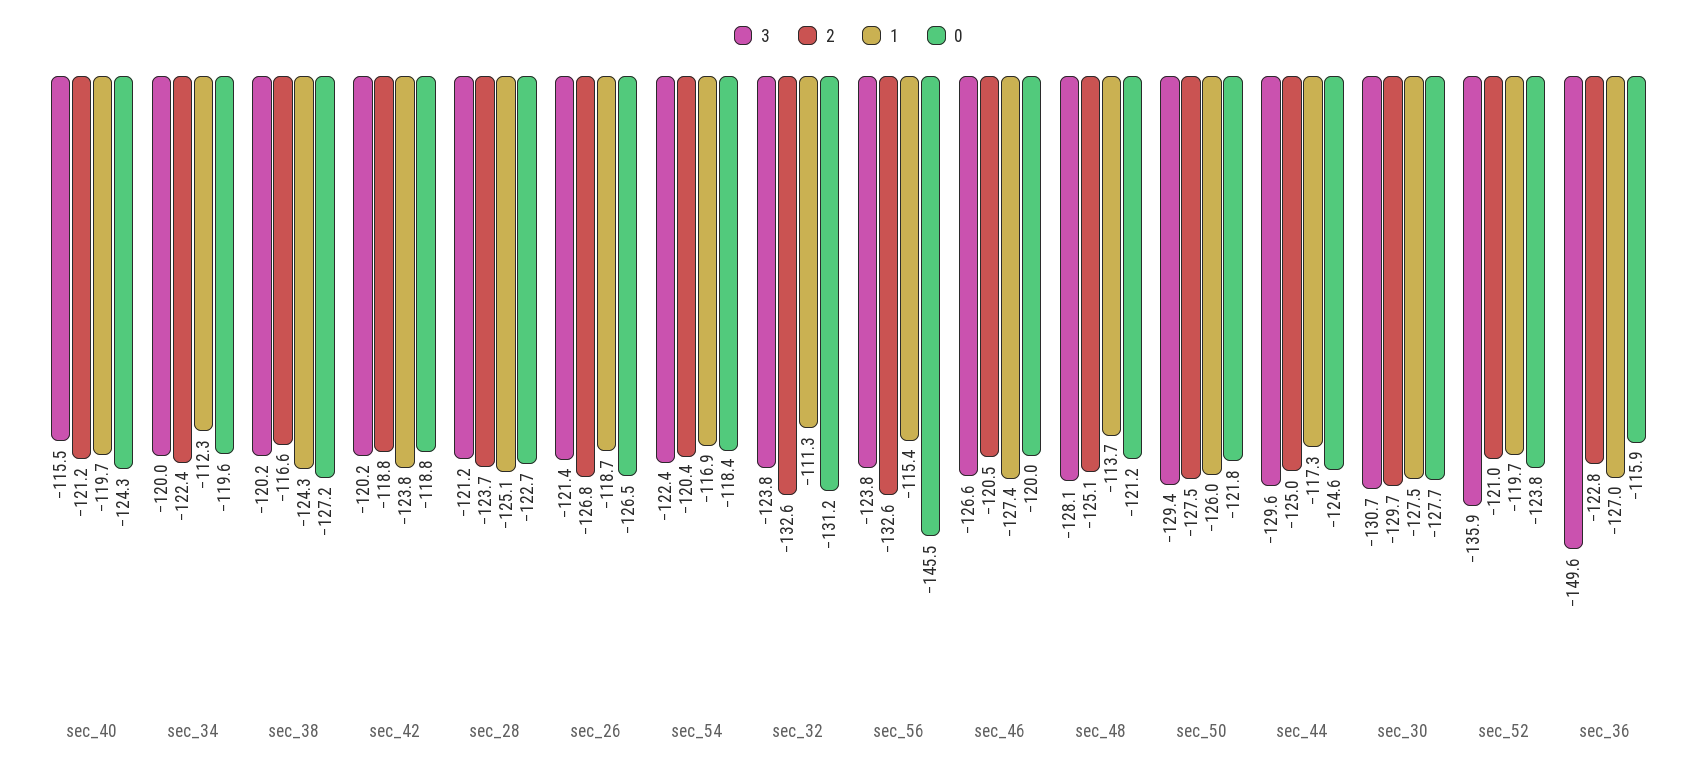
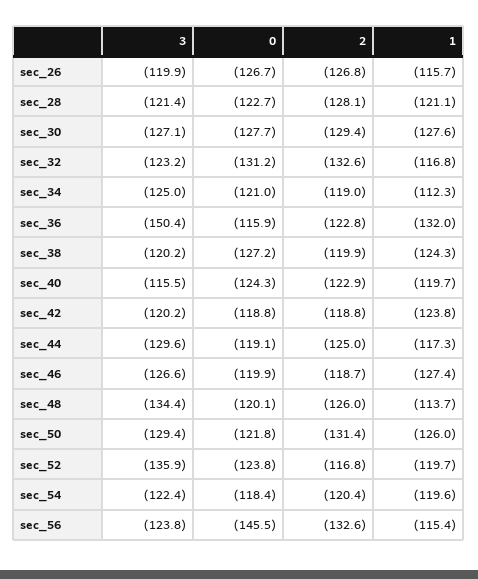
2, sec_40: -121.2 -> -122.9
3, sec_34: -120 -> -125
2, sec_34: -122.4 -> -119
0, sec_34: -119.6 -> -121
2, sec_38: -116.6 -> -119.9
3, sec_28: -121.2 -> -121.4
2, sec_28: -123.7 -> -128.1
1, sec_28: -125.1 -> -121.1
3, sec_26: -121.4 -> -119.9
1, sec_26: -118.7 -> -115.7
0, sec_26: -126.5 -> -126.7
1, sec_54: -116.9 -> -119.6
3, sec_32: -123.8 -> -123.2
1, sec_32: -111.3 -> -116.8
2, sec_46: -120.5 -> -118.7
0, sec_46: -120 -> -119.9
3, sec_48: -128.1 -> -134.4
2, sec_48: -125.1 -> -126
0, sec_48: -121.2 -> -120.1
2, sec_50: -127.5 -> -131.4
0, sec_44: -124.6 -> -119.1
3, sec_30: -130.7 -> -127.1
2, sec_30: -129.7 -> -129.4
1, sec_30: -127.5 -> -127.6
2, sec_52: -121 -> -116.8
3, sec_36: -149.6 -> -150.4
1, sec_36: -127 -> -132

